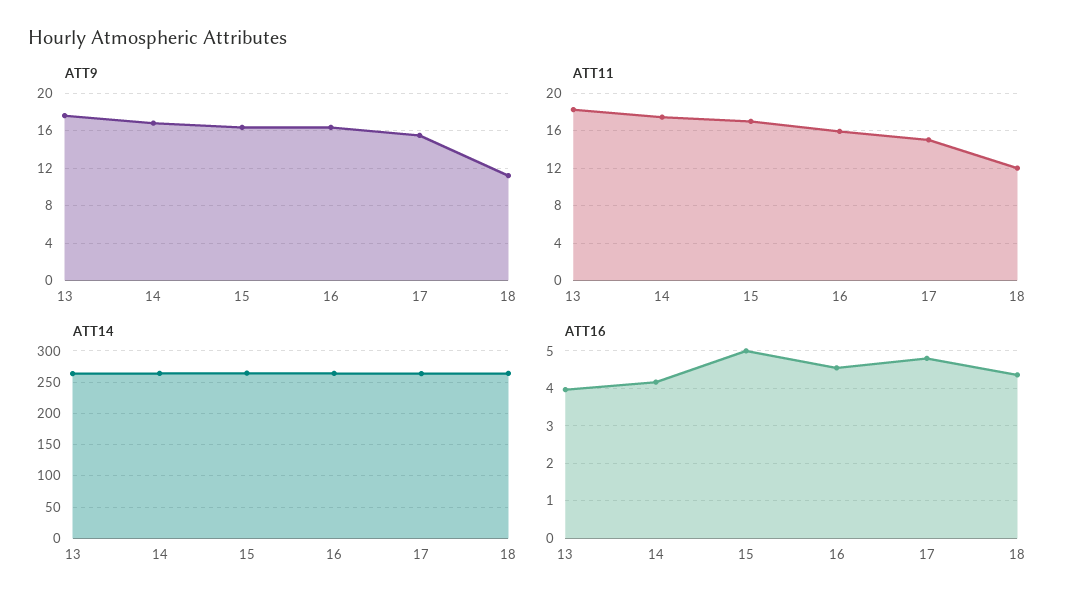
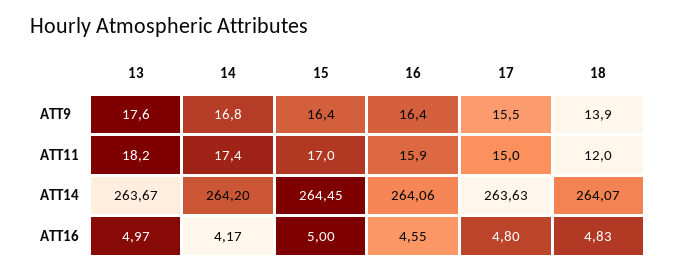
ATT9, 18: 11 -> 13.9
ATT16, 13: 4 -> 4.97
ATT16, 18: 4.4 -> 4.83

